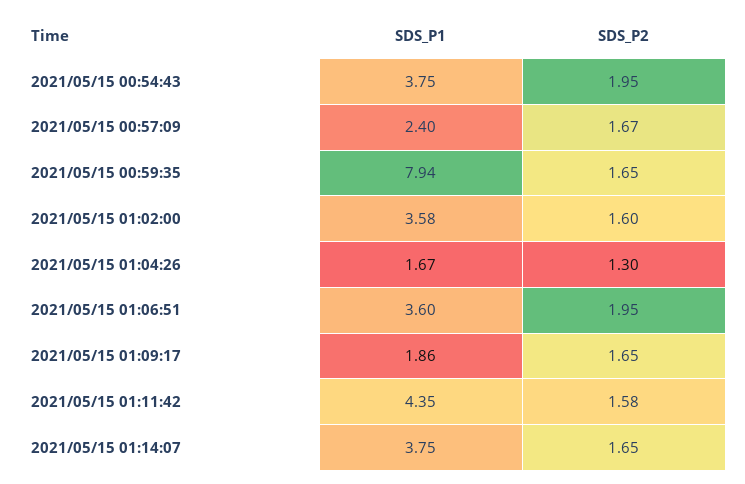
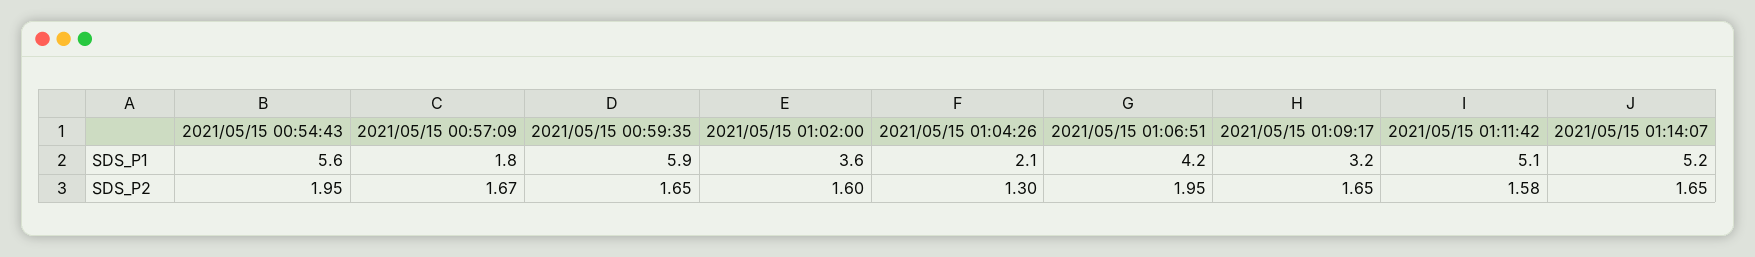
SDS_P1, 2021/05/15 00:54:43: 3.75 -> 5.6
SDS_P1, 2021/05/15 00:57:09: 2.4 -> 1.8
SDS_P1, 2021/05/15 00:59:35: 7.94 -> 5.9
SDS_P1, 2021/05/15 01:04:26: 1.67 -> 2.1
SDS_P1, 2021/05/15 01:06:51: 3.6 -> 4.2
SDS_P1, 2021/05/15 01:09:17: 1.86 -> 3.2
SDS_P1, 2021/05/15 01:11:42: 4.35 -> 5.1
SDS_P1, 2021/05/15 01:14:07: 3.75 -> 5.2

